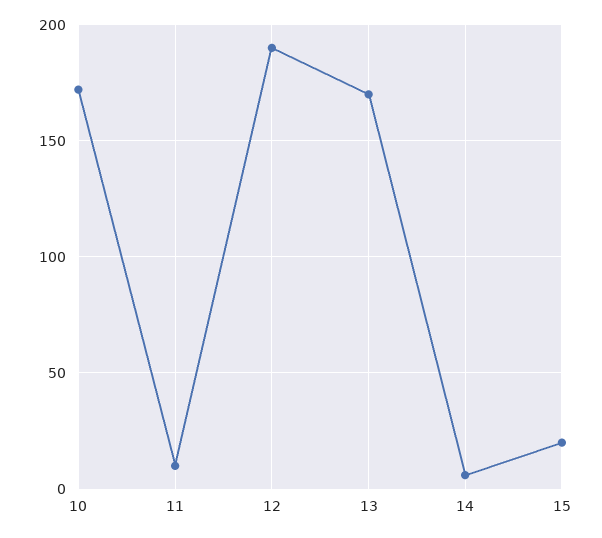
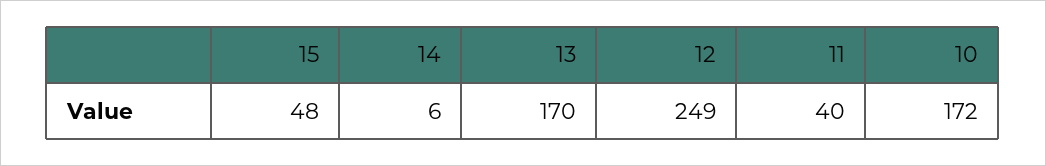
11: 10 -> 40
12: 190 -> 249
15: 20 -> 48

